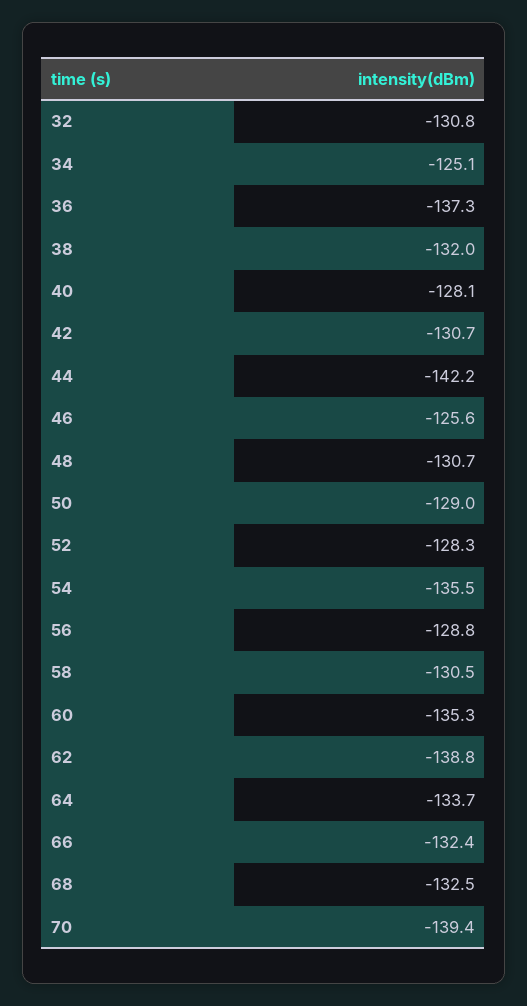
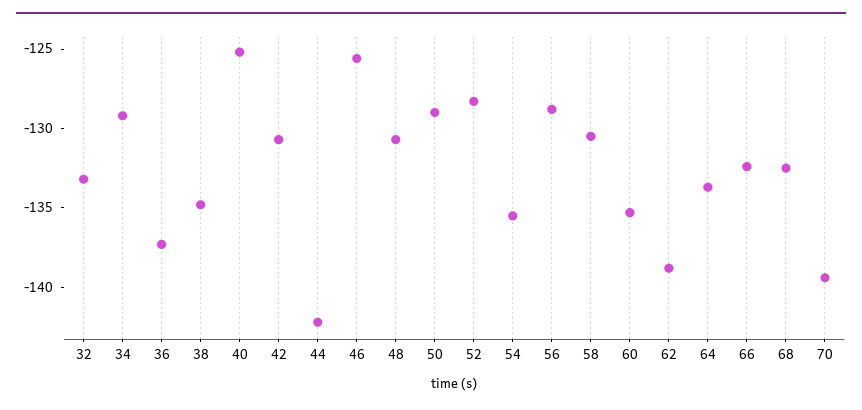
32: -130.8 -> -133
34: -125.1 -> -129
38: -132 -> -135
40: -128.1 -> -125

